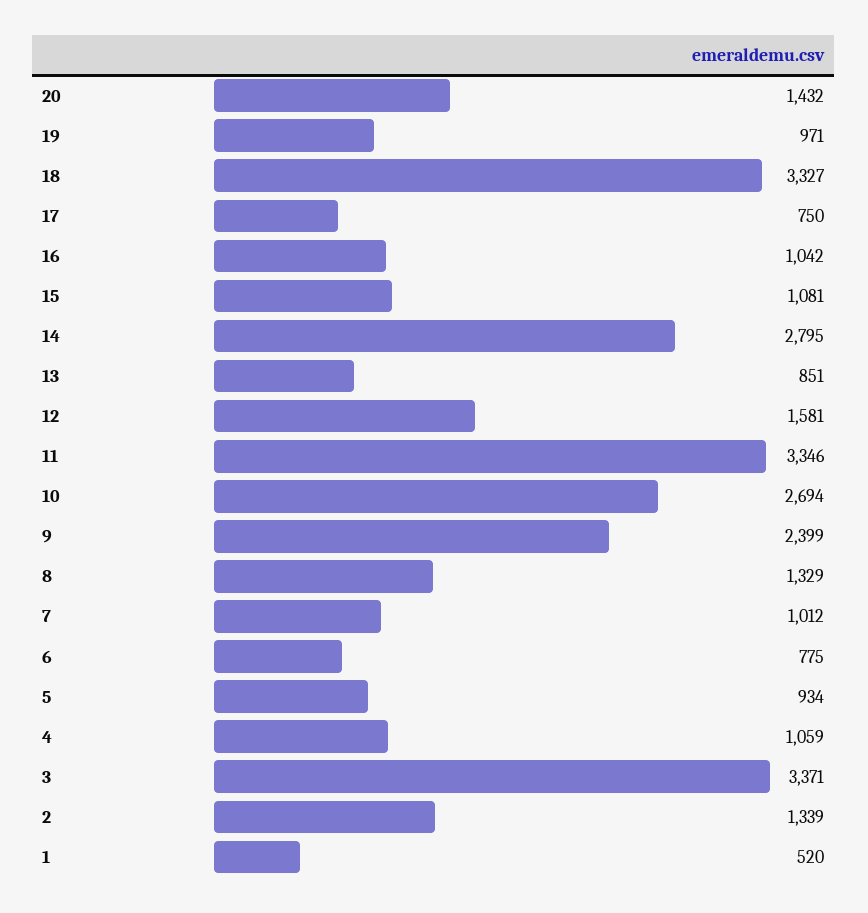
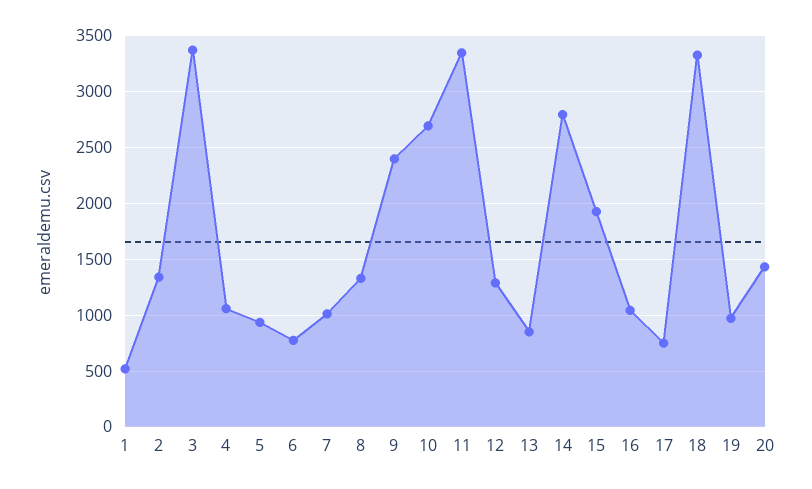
15: 1081 -> 1900
12: 1581 -> 1300

